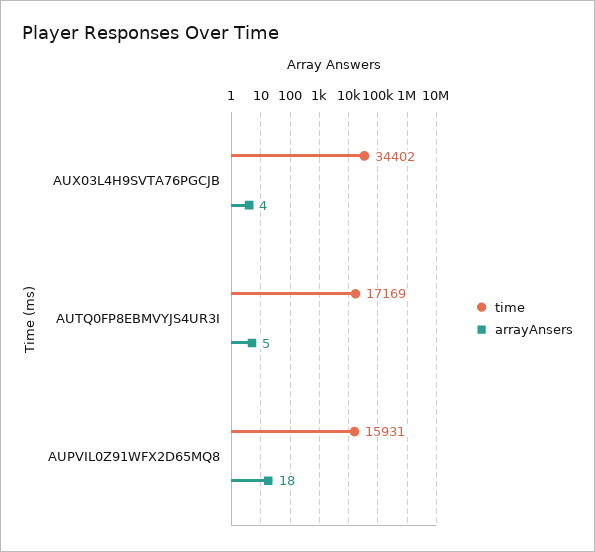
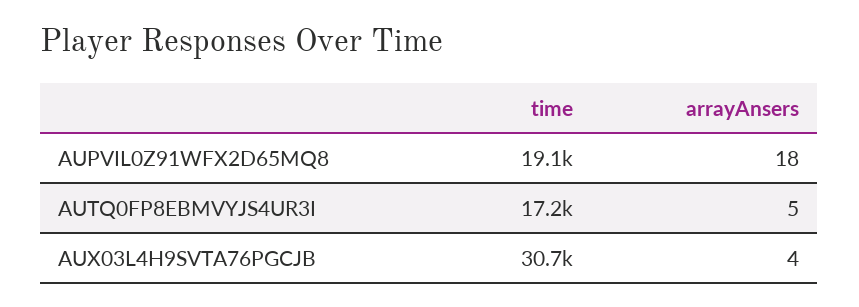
time, AUX03L4H9SVTA76PGCJB: 34402 -> 30700
time, AUPVIL0Z91WFX2D65MQ8: 15931 -> 19100

